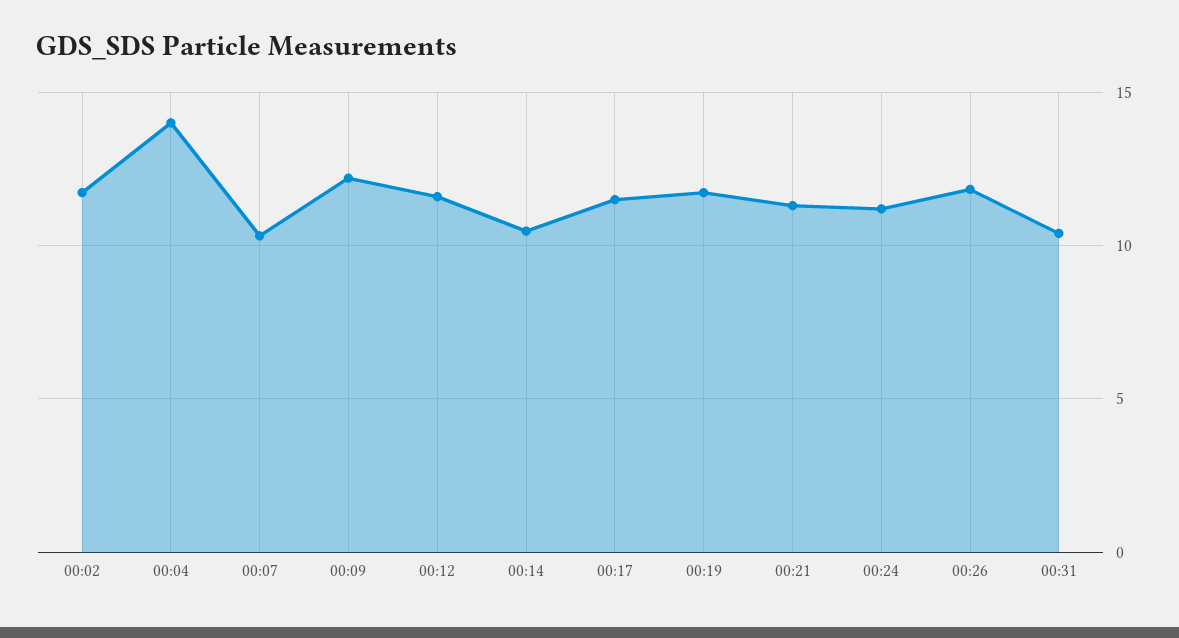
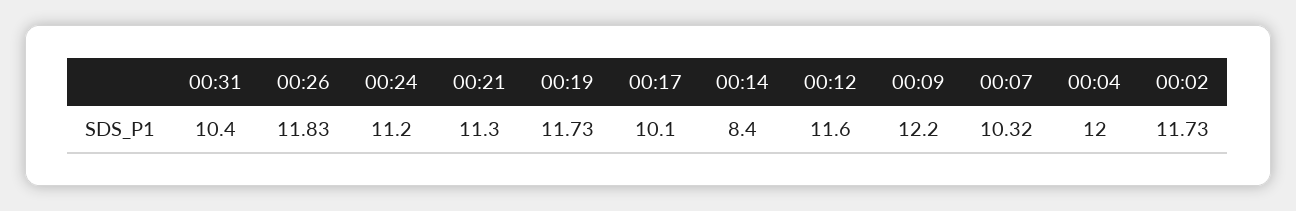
00:04: 14 -> 12
00:14: 10.5 -> 8.4
00:17: 11.5 -> 10.1

